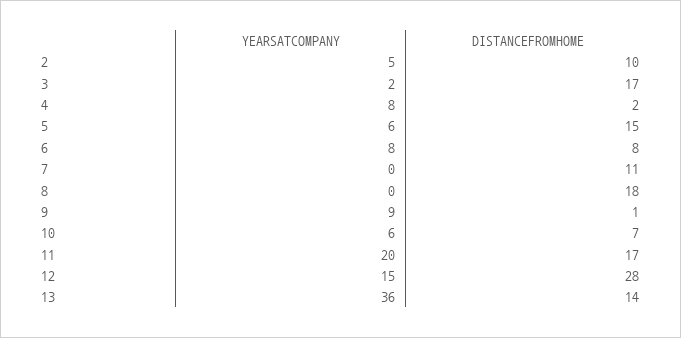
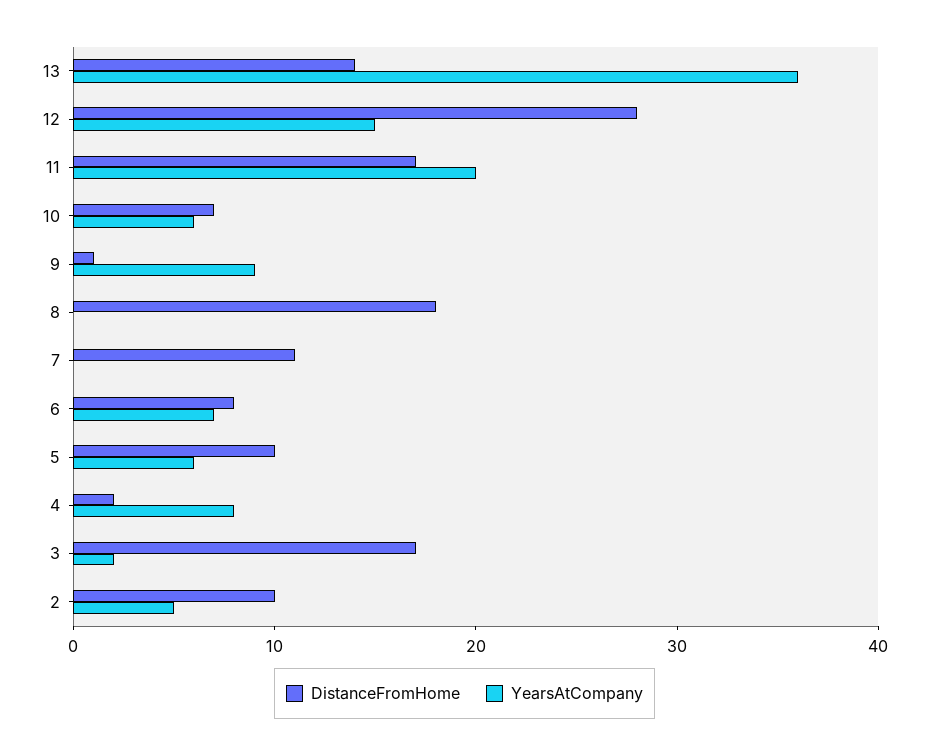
DISTANCEFROMHOME, 5: 15 -> 10
YEARSATCOMPANY, 6: 8 -> 7

